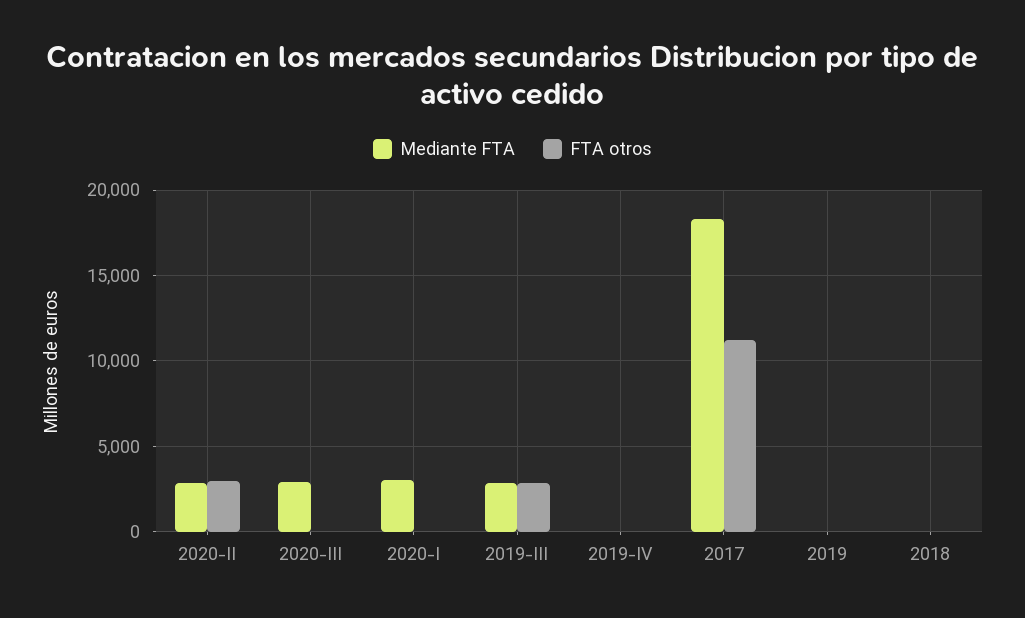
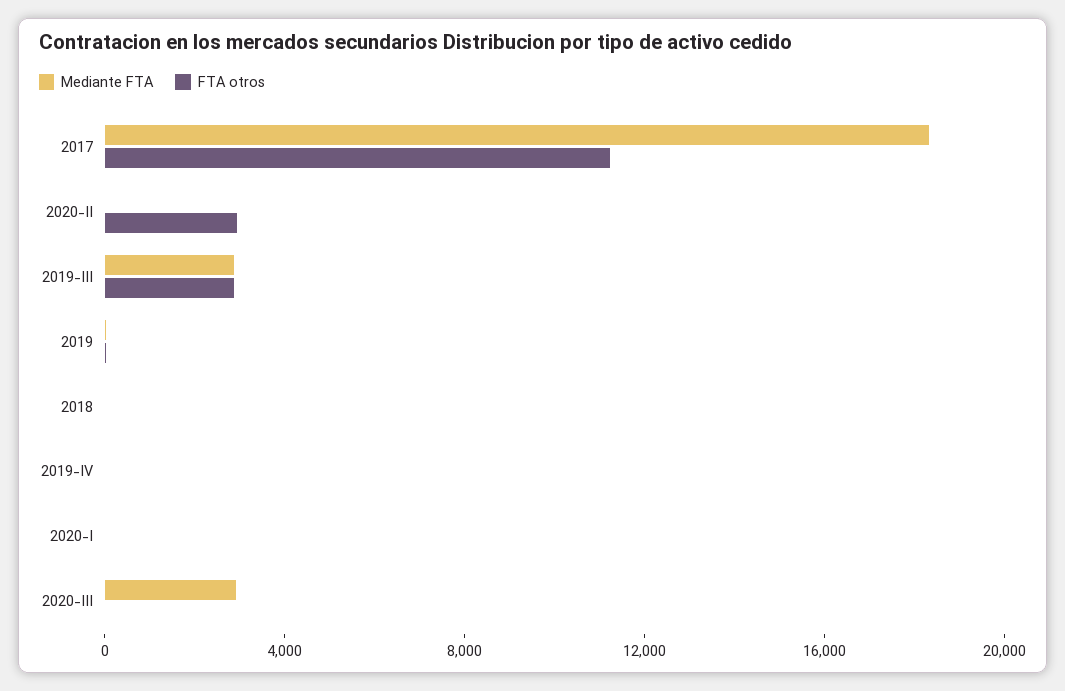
Mediante FTA, 2020-II: 3000 -> 0
Mediante FTA, 2020-I: 3000 -> 0

